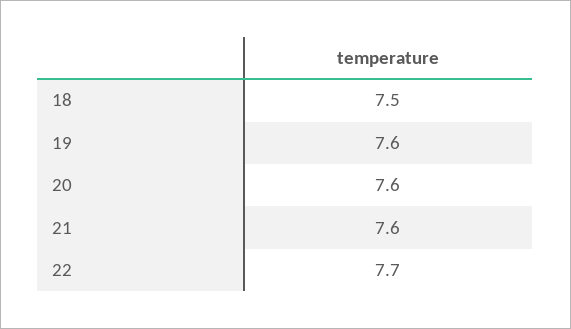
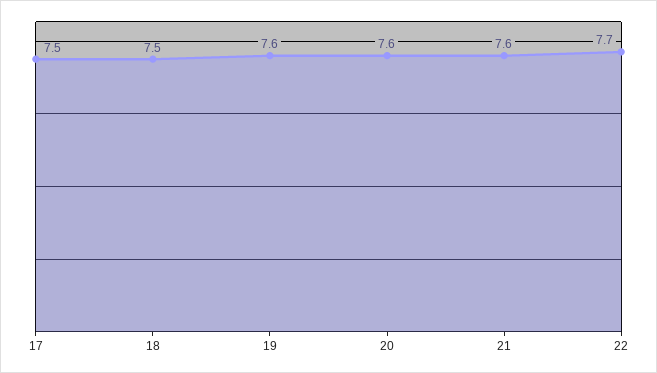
17: none -> 7.5

